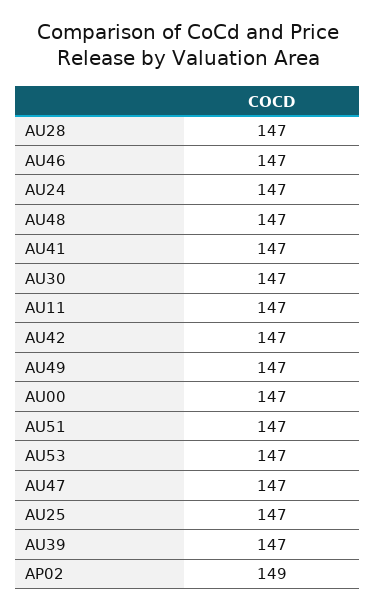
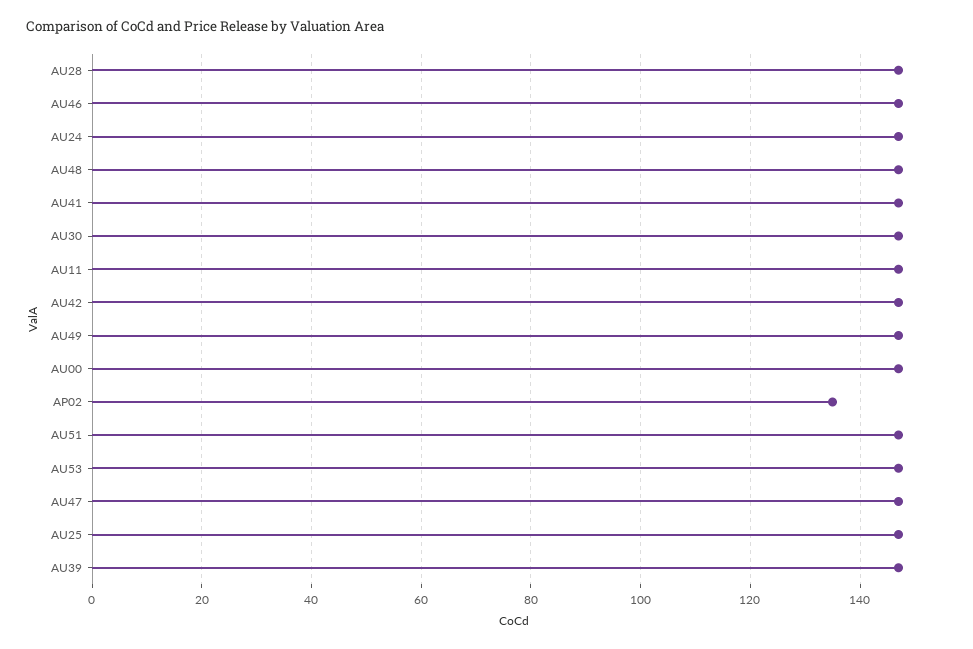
AP02: 149 -> 135

